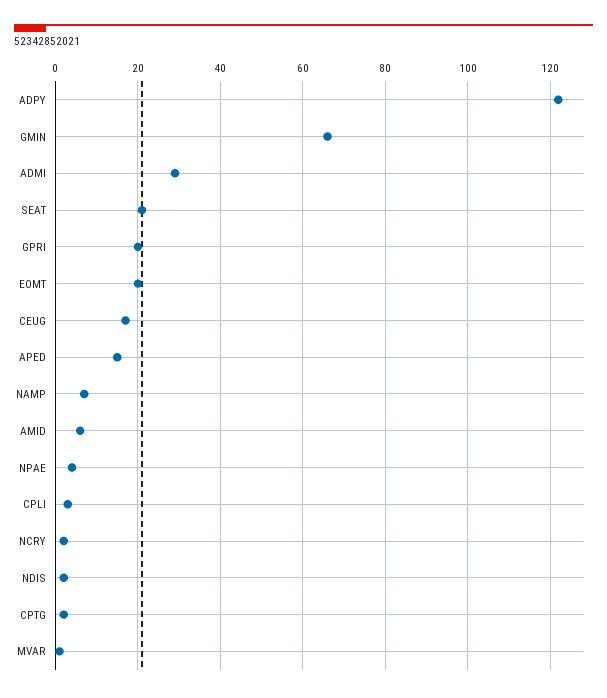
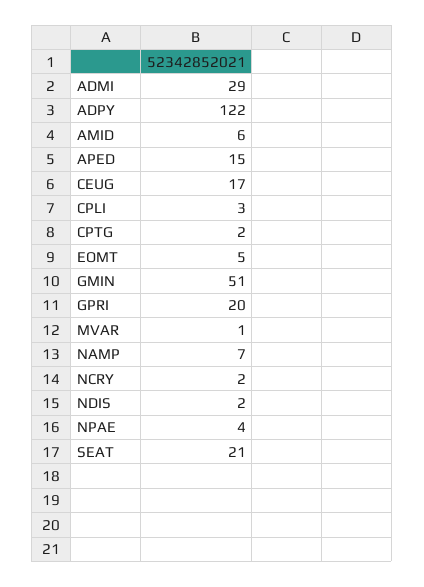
GMIN: 65 -> 51
EOMT: 20 -> 5

